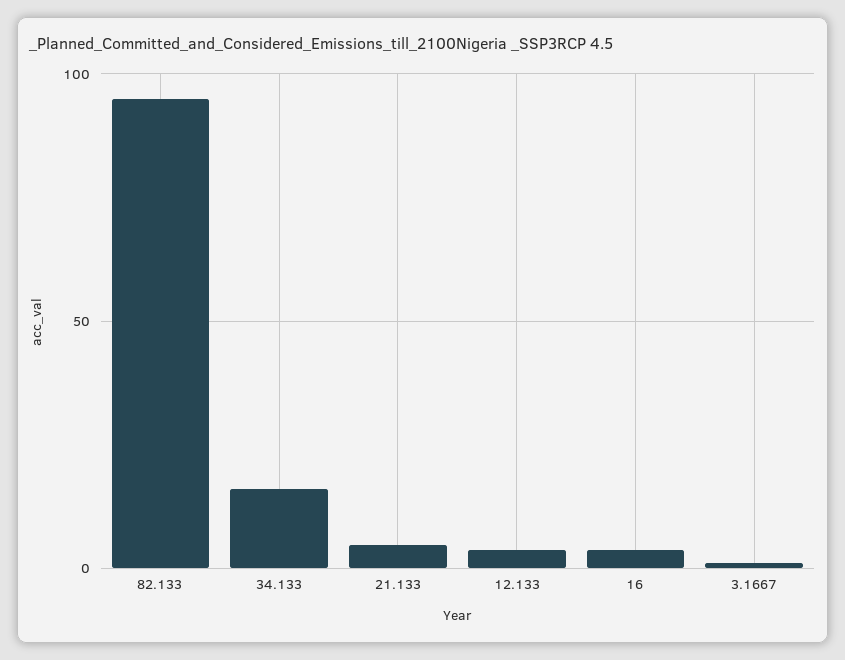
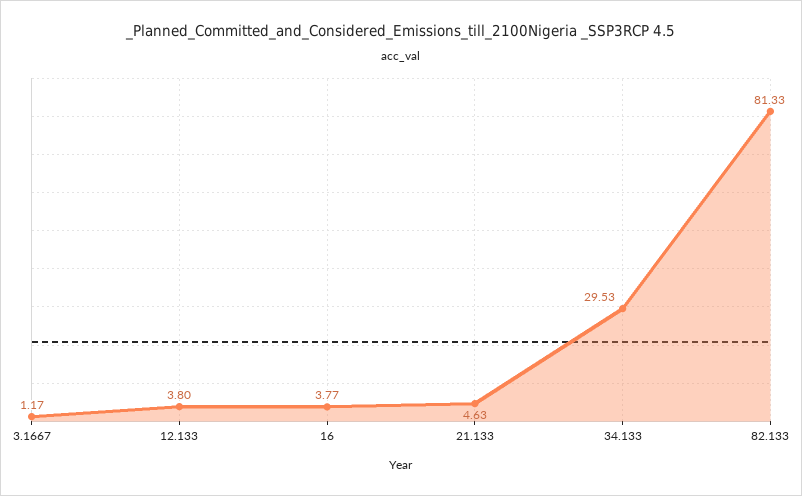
82.133: 95 -> 81.33
34.133: 15 -> 29.53

